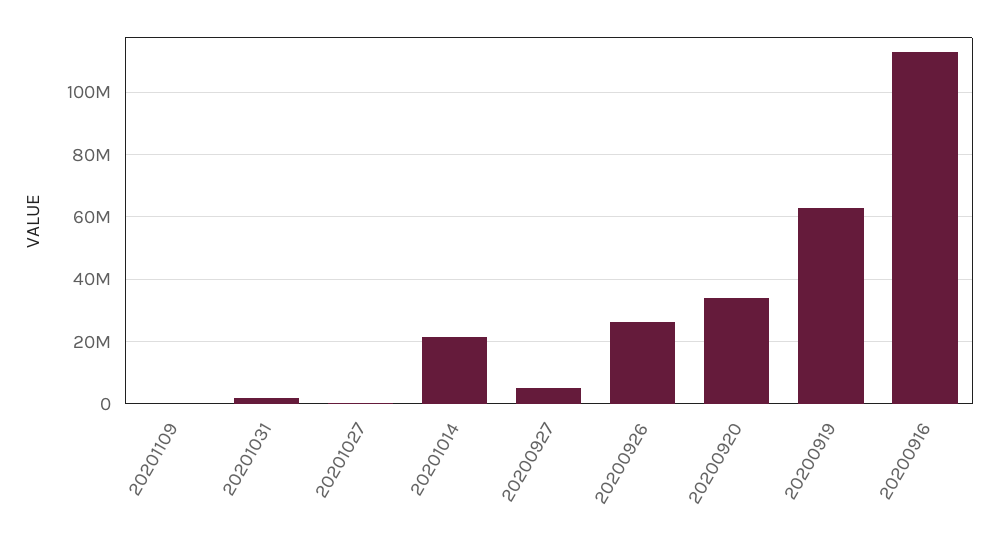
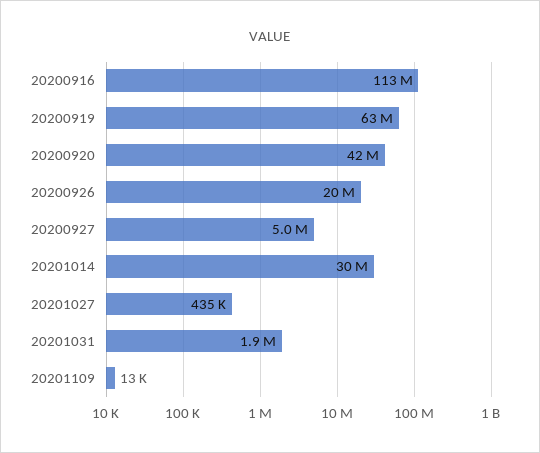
20201014: 22000000 -> 30000000
20200926: 26000000 -> 20000000
20200920: 34000000 -> 42000000

